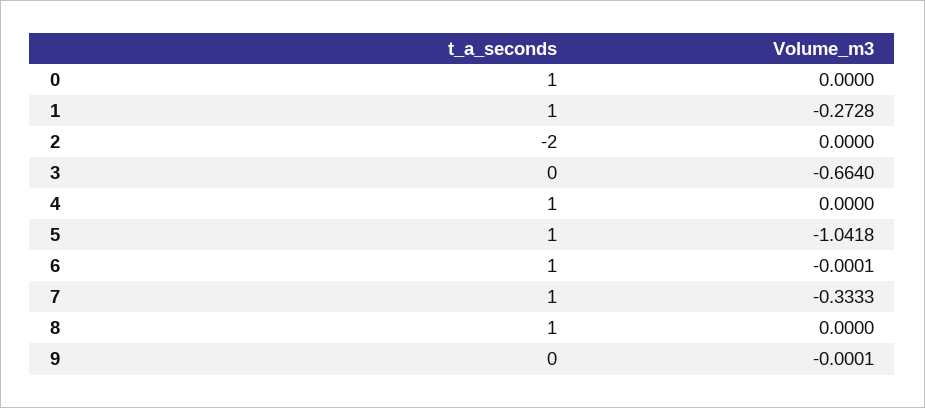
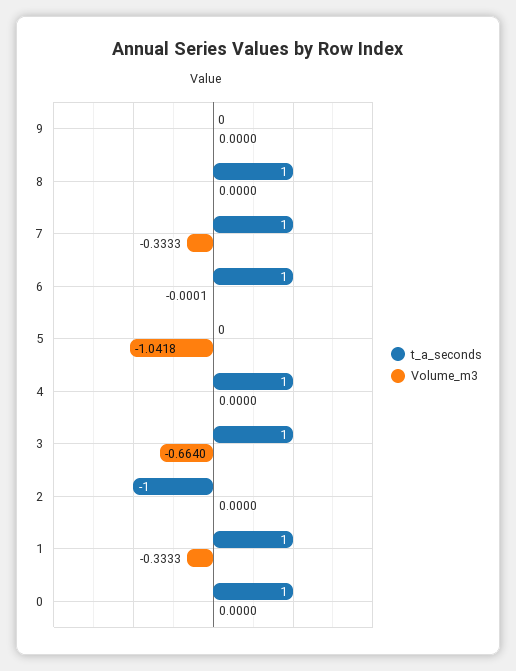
Volume_m3, 1: -0.2728 -> -0.3333
t_a_seconds, 2: -2 -> -1
t_a_seconds, 3: 0 -> 1
t_a_seconds, 5: 1 -> 0
Volume_m3, 9: -0.0001 -> 0

